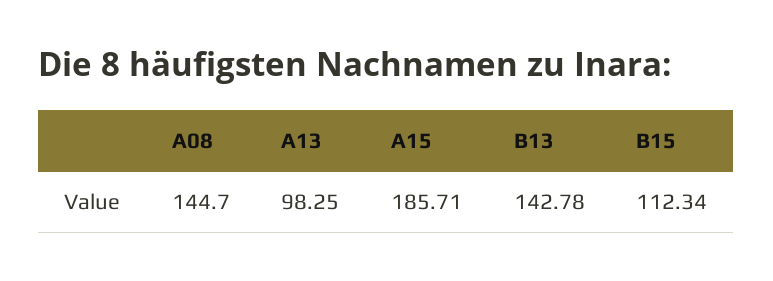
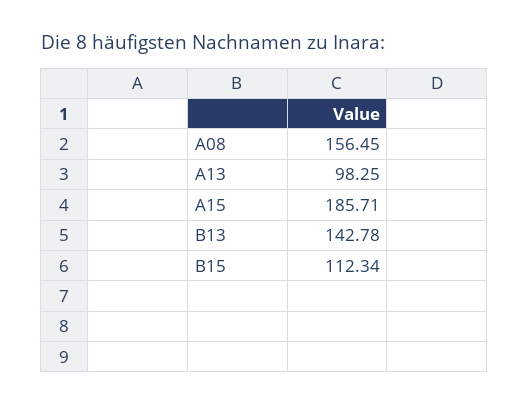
A08: 144.7 -> 156.45

